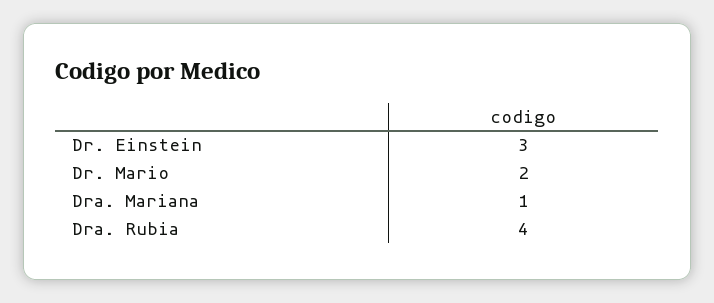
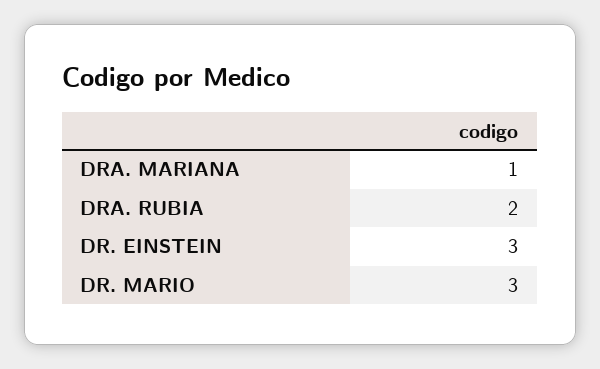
Dr. Mario: 2 -> 3
Dra. Rubia: 4 -> 2

